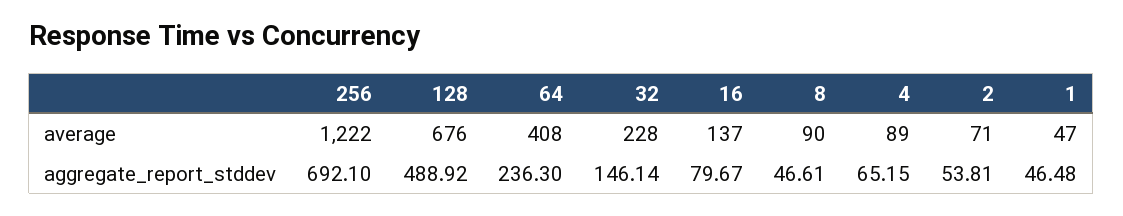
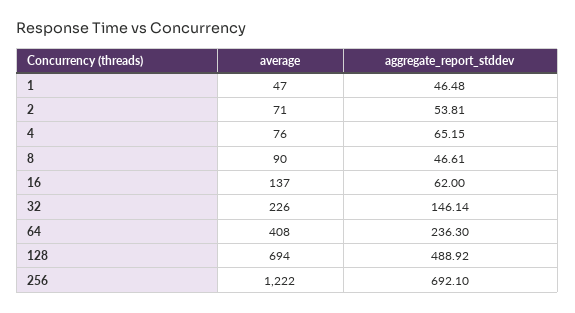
128, average: 676 -> 694
32, average: 228 -> 226
4, average: 89 -> 76
16, aggregate_report_stddev: 79.67 -> 62

